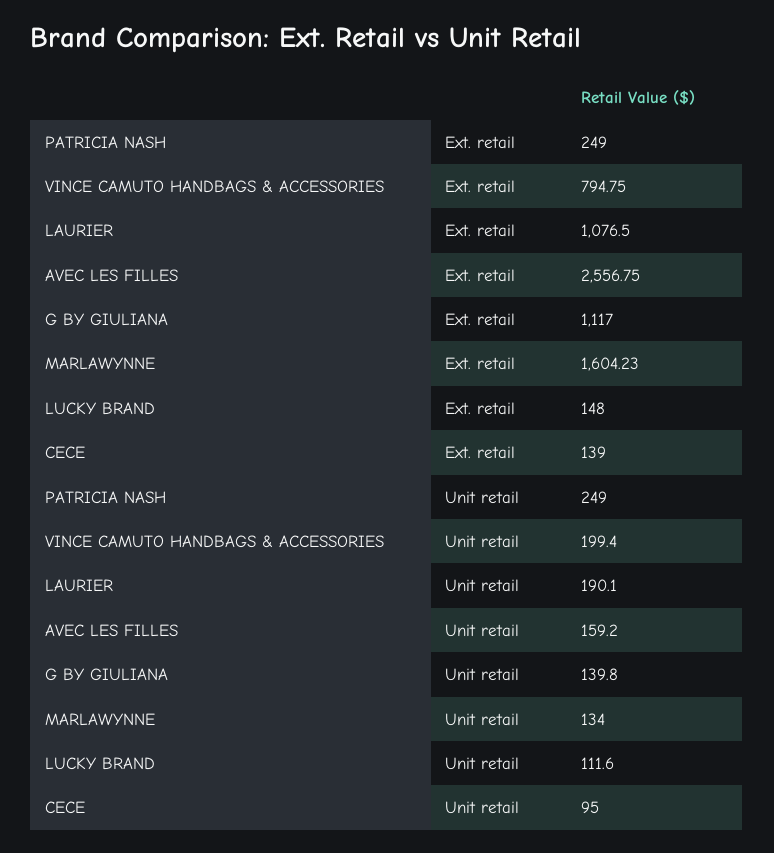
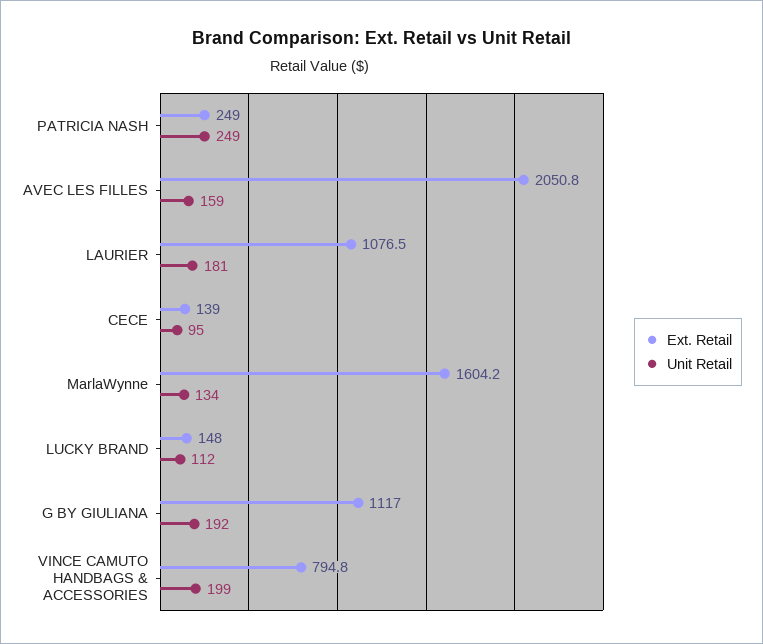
Ext. retail, AVEC LES FILLES: 2556.75 -> 2050.8
Unit retail, LAURIER: 190.1 -> 181
Unit retail, G BY GIULIANA: 139.8 -> 192

